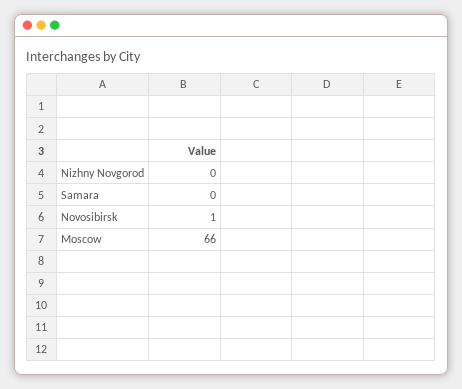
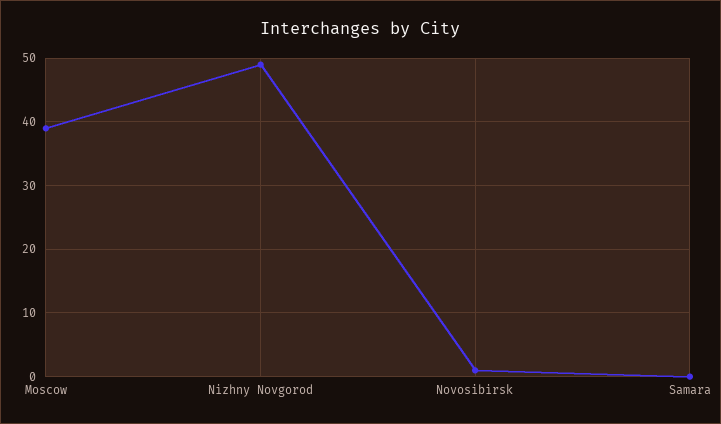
Nizhny Novgorod: 0 -> 49
Moscow: 66 -> 39

